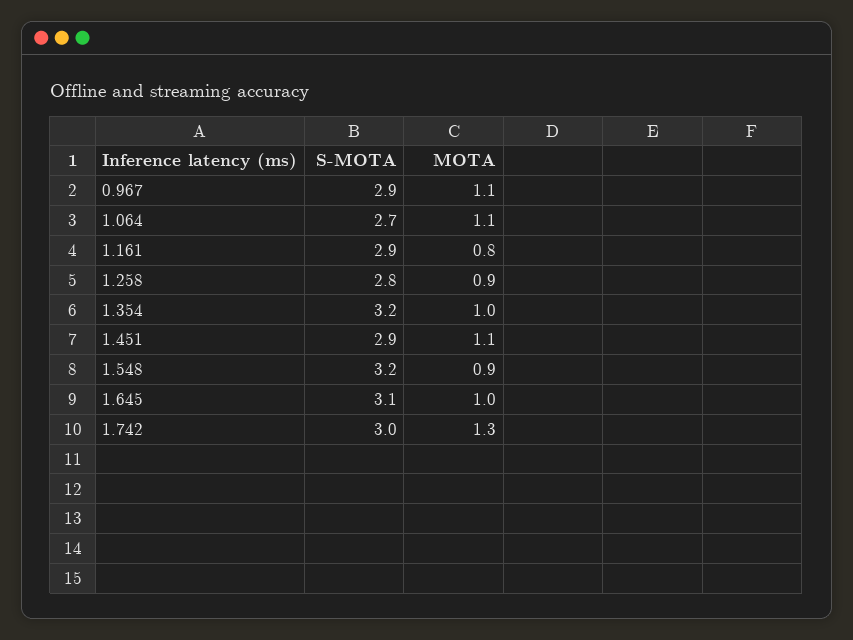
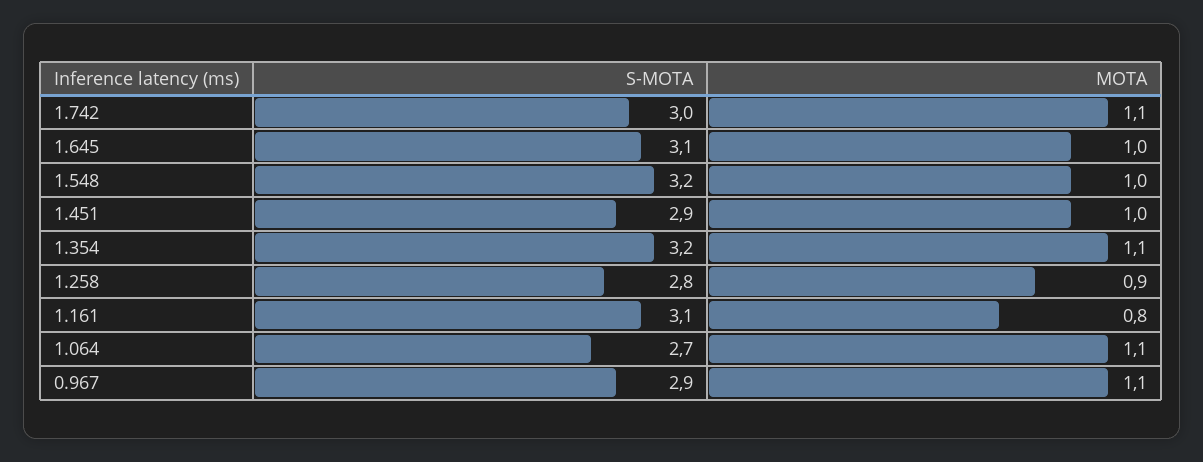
S-MOTA, 1.161: 2.9 -> 3.1
MOTA, 1.354: 1 -> 1.1
MOTA, 1.451: 1.1 -> 1
MOTA, 1.548: 0.9 -> 1
MOTA, 1.742: 1.3 -> 1.1

